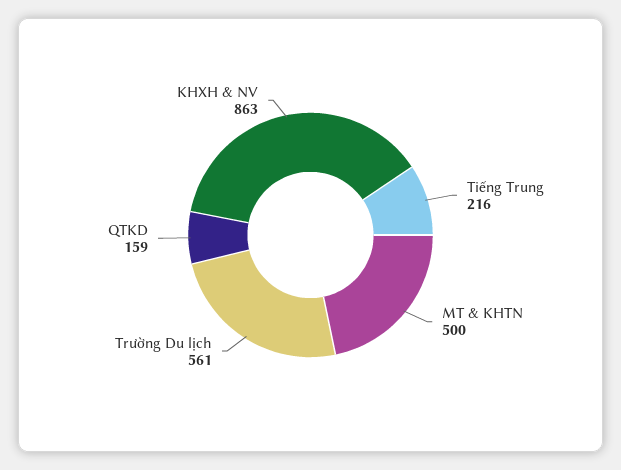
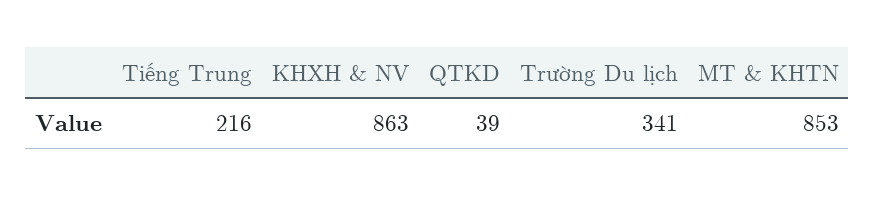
MT & KHTN: 500 -> 853
Trường Du lịch: 561 -> 341
QTKD: 159 -> 39

